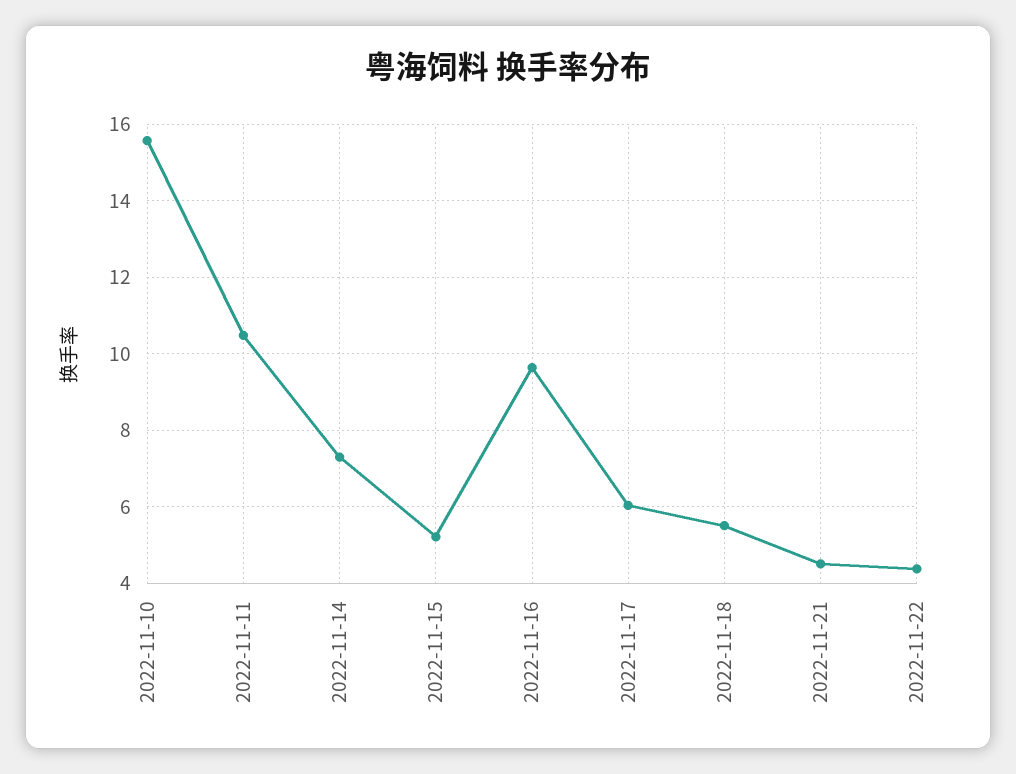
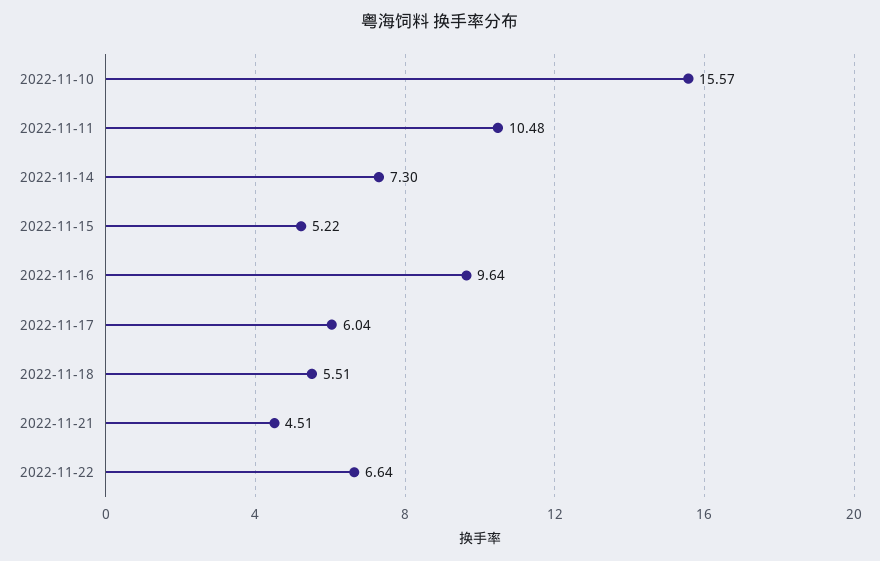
2022-11-22: 4.4 -> 6.64

